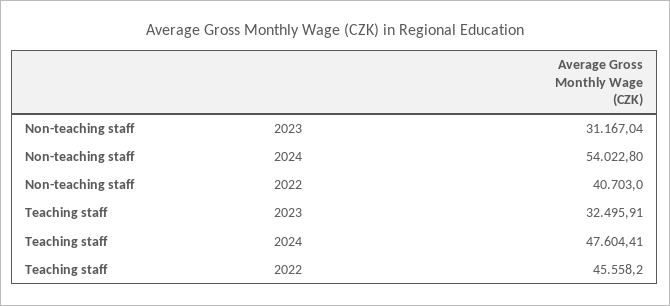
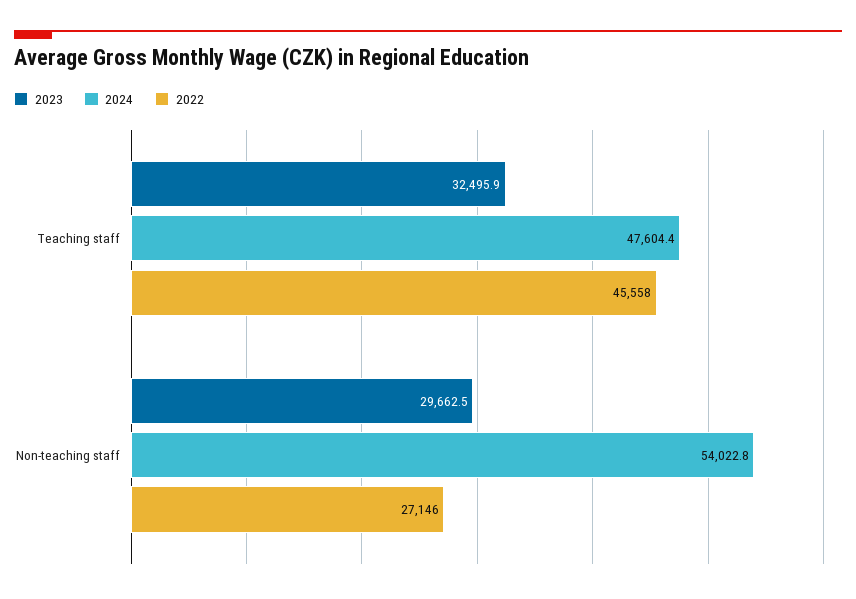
2023, Non-teaching staff: 31167.04 -> 29662.5
2022, Non-teaching staff: 40703 -> 27146

